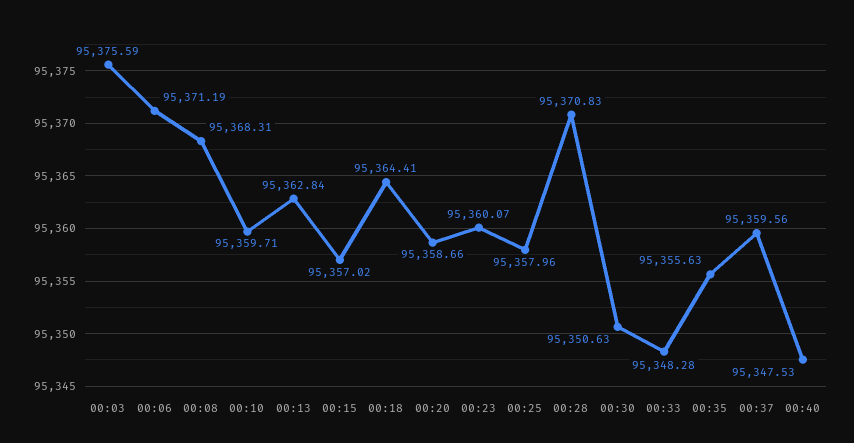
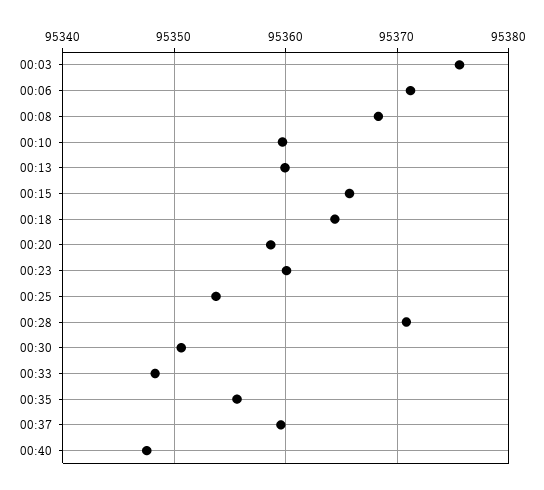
00:13: 95362.84 -> 95360
00:15: 95357.02 -> 95366
00:25: 95357.96 -> 95354

